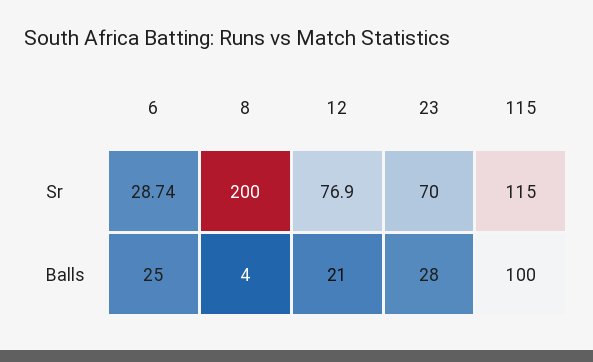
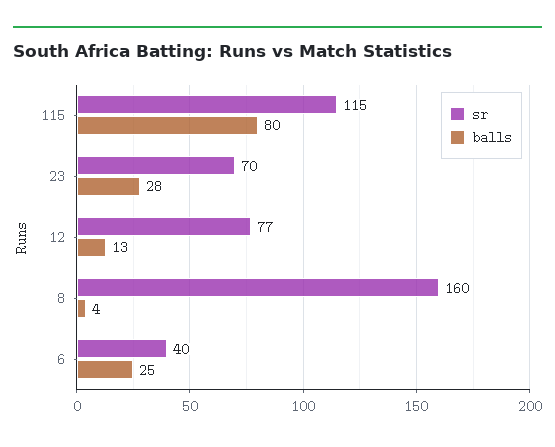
Sr, 6: 28.74 -> 40
Sr, 8: 200 -> 160
Balls, 12: 21 -> 13
Balls, 115: 100 -> 80

